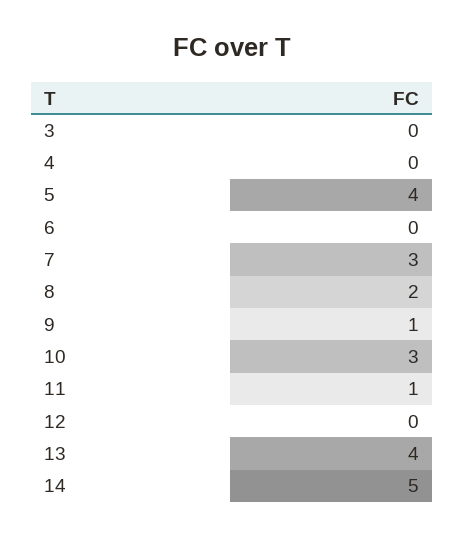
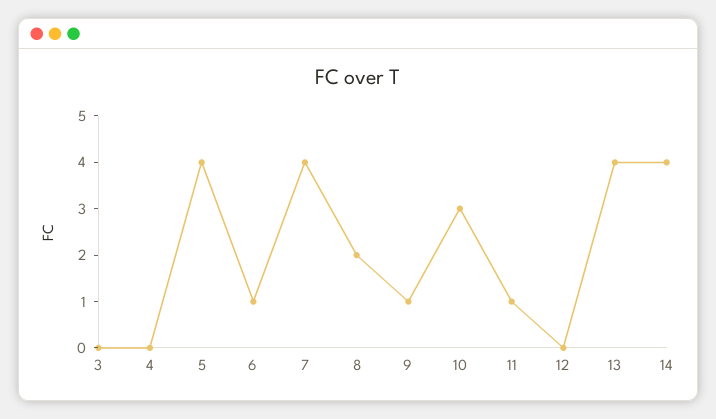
6: 0 -> 1
7: 3 -> 4
14: 5 -> 4

